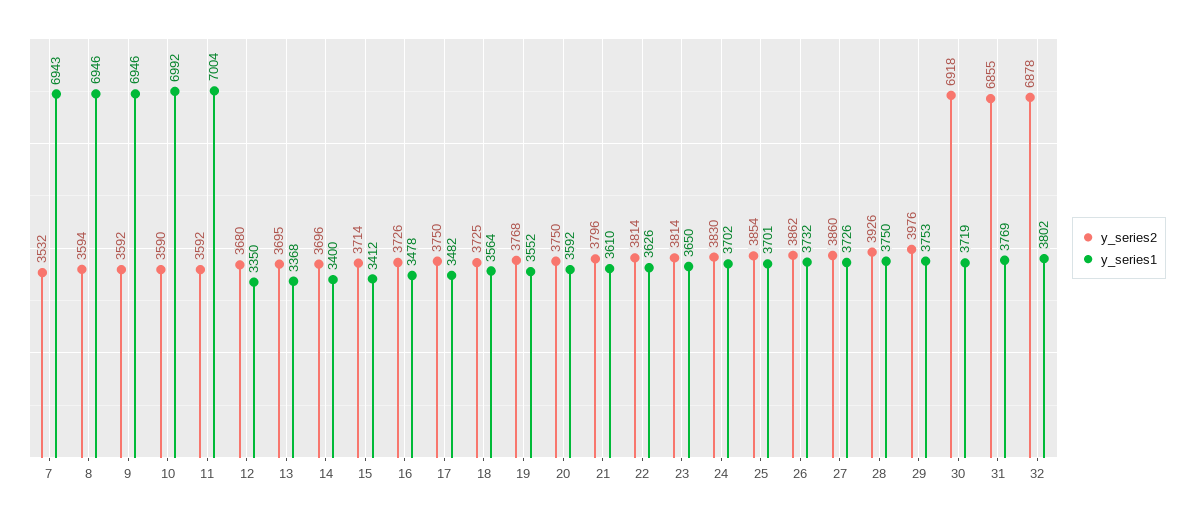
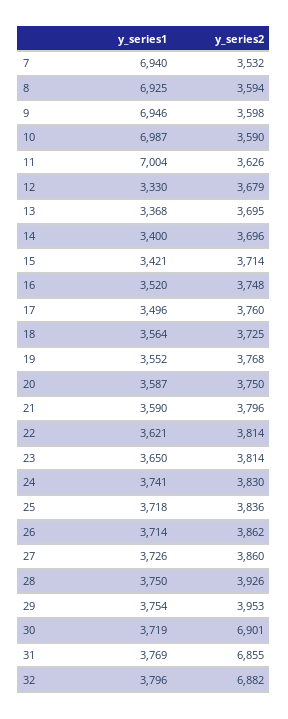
y_series1, 7: 6943 -> 6940
y_series1, 8: 6946 -> 6925
y_series2, 9: 3592 -> 3598
y_series1, 10: 6992 -> 6987
y_series2, 11: 3592 -> 3626
y_series2, 12: 3680 -> 3679
y_series1, 12: 3350 -> 3330
y_series1, 15: 3412 -> 3421
y_series2, 16: 3726 -> 3748
y_series1, 16: 3478 -> 3520
y_series2, 17: 3750 -> 3760
y_series1, 17: 3482 -> 3496
y_series1, 20: 3592 -> 3587
y_series1, 21: 3610 -> 3590
y_series1, 22: 3626 -> 3621
y_series1, 24: 3702 -> 3741
y_series2, 25: 3854 -> 3836
y_series1, 25: 3701 -> 3718
y_series1, 26: 3732 -> 3714
y_series2, 29: 3976 -> 3953
y_series1, 29: 3753 -> 3754
y_series2, 30: 6918 -> 6901
y_series2, 32: 6878 -> 6882
y_series1, 32: 3802 -> 3796

